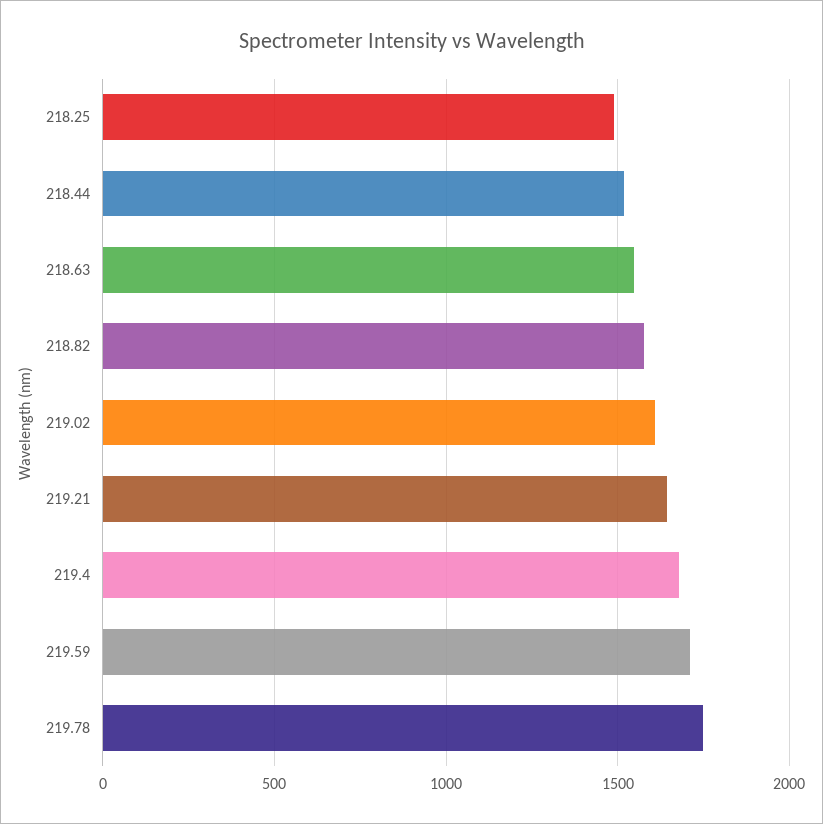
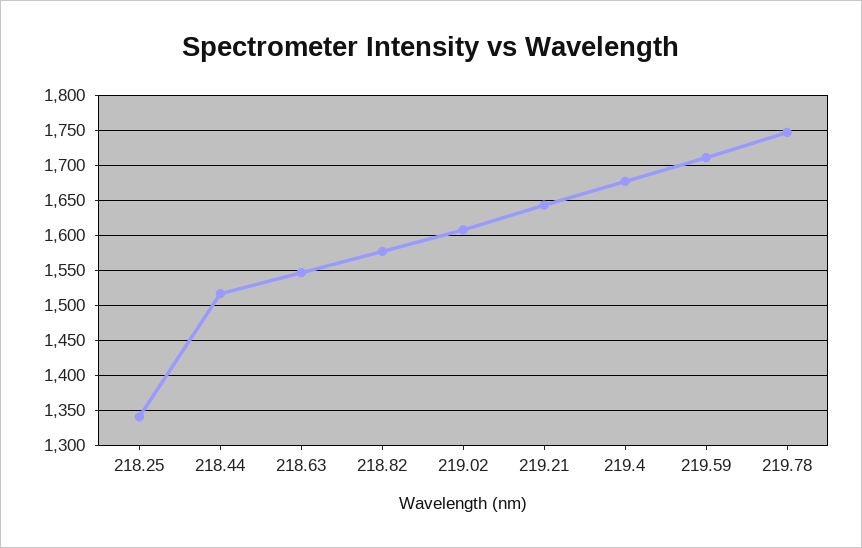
218.25: 1500 -> 1340

